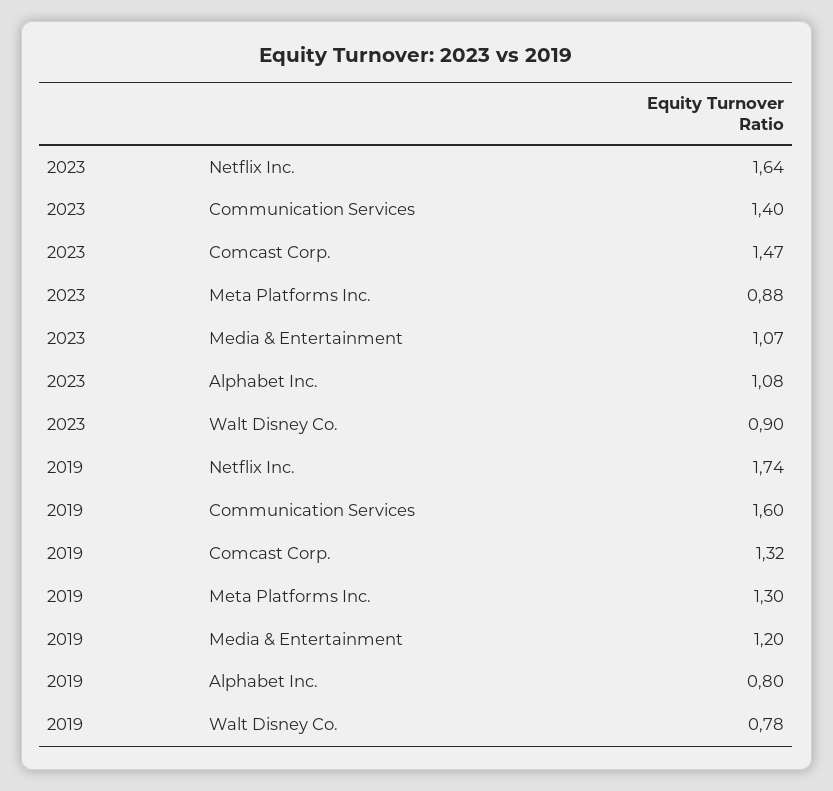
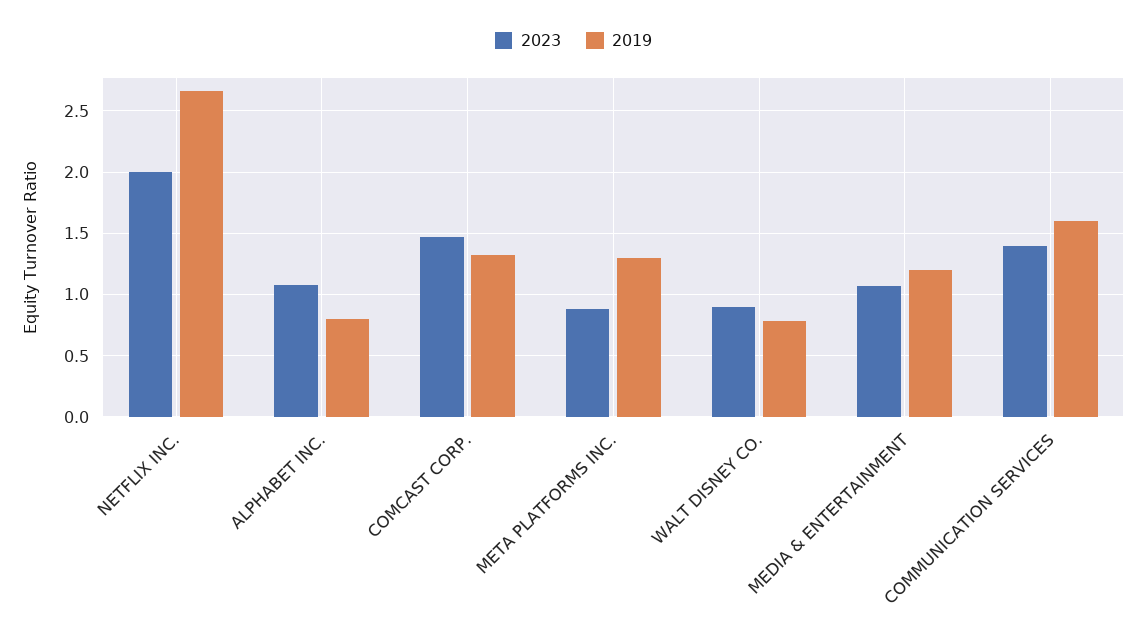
2023, Netflix Inc.: 1.64 -> 2
2019, Netflix Inc.: 1.74 -> 2.65

